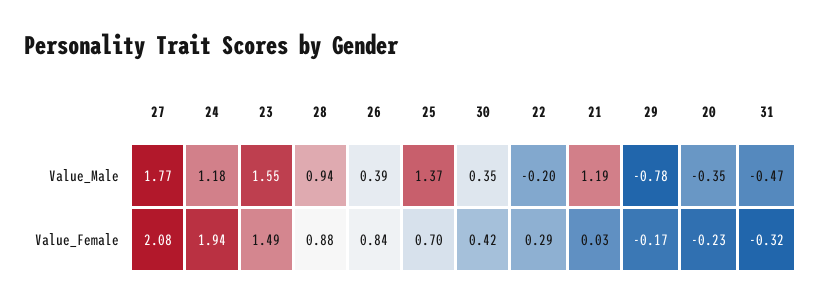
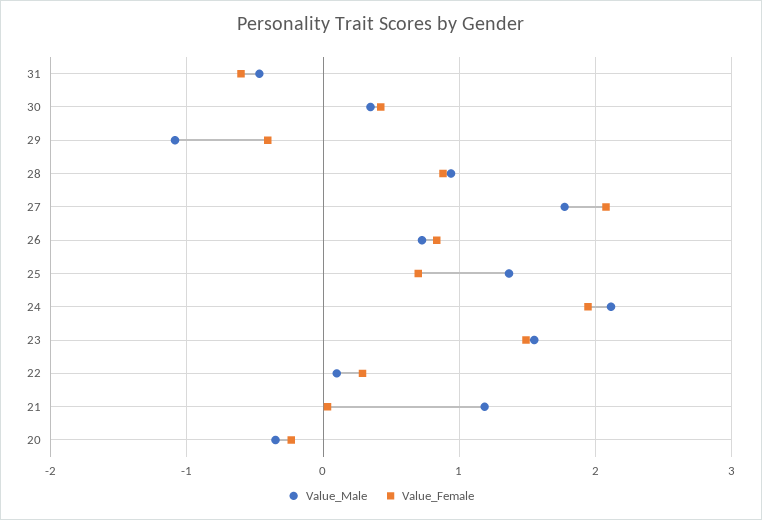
Value_Male, 24: 1.18 -> 2.1
Value_Male, 26: 0.39 -> 0.7
Value_Male, 22: -0.2 -> 0.1
Value_Male, 29: -0.78 -> -1.1
Value_Female, 29: -0.17 -> -0.4
Value_Female, 31: -0.32 -> -0.6

